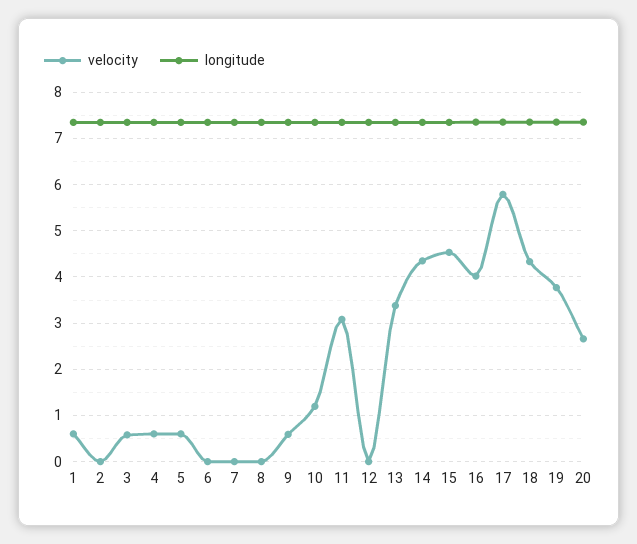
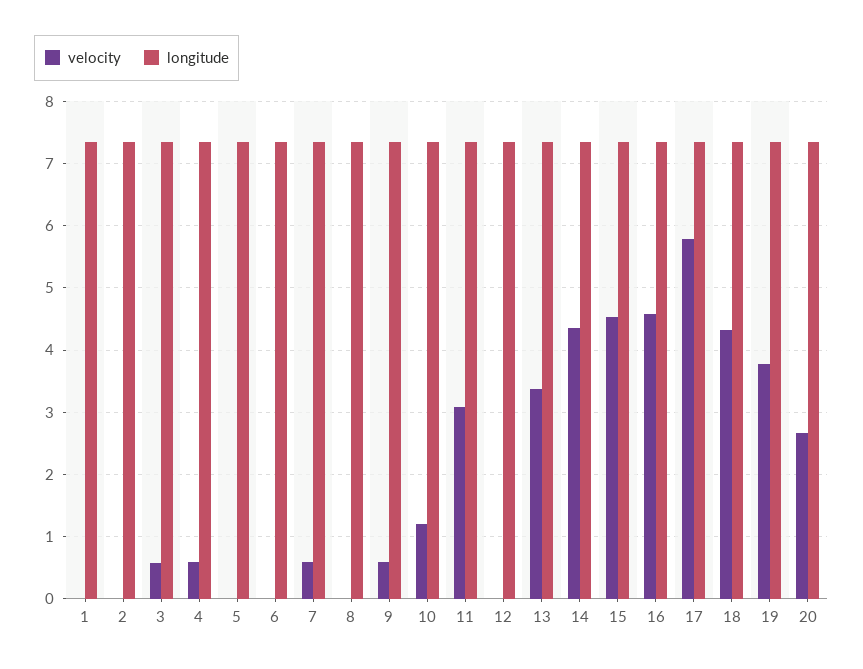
velocity, 1: 0.6 -> 0
velocity, 5: 0.6 -> 0
velocity, 7: 0 -> 0.6
velocity, 16: 4 -> 4.6

